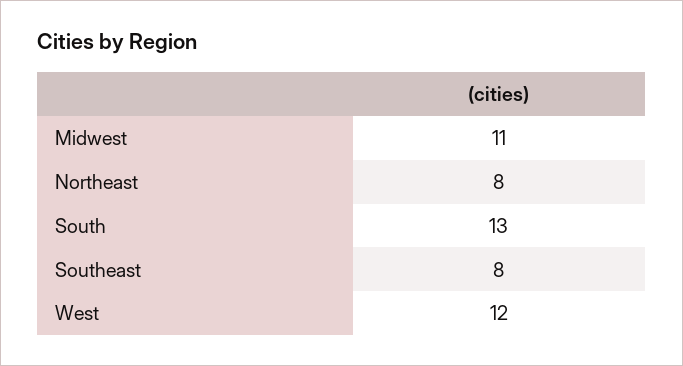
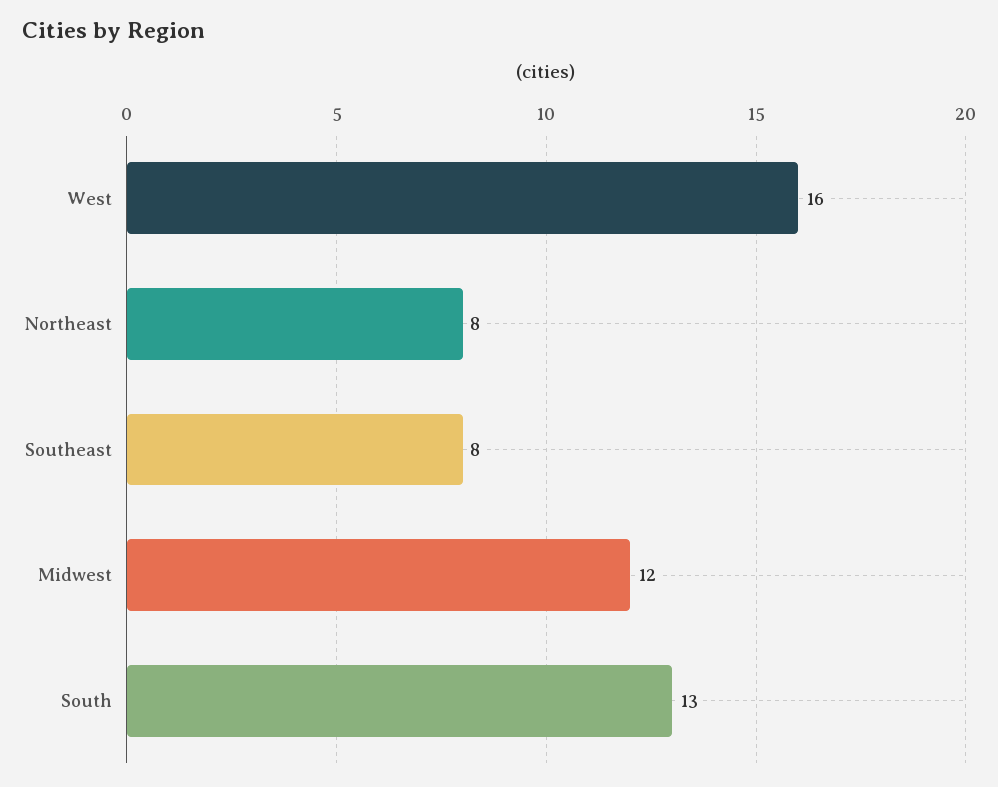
Midwest: 11 -> 12
West: 12 -> 16

